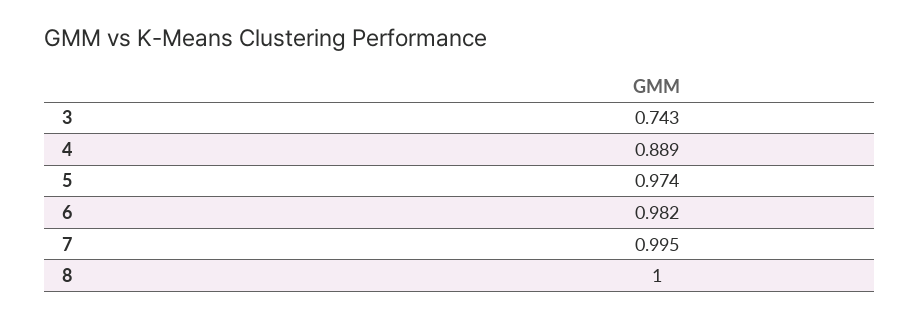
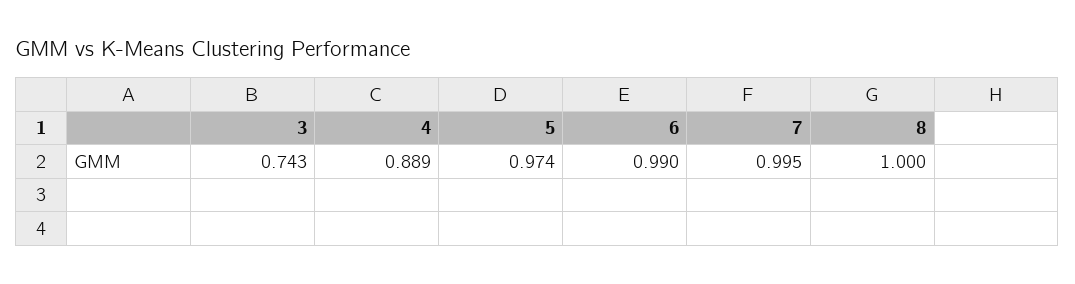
6: 0.982 -> 0.99

